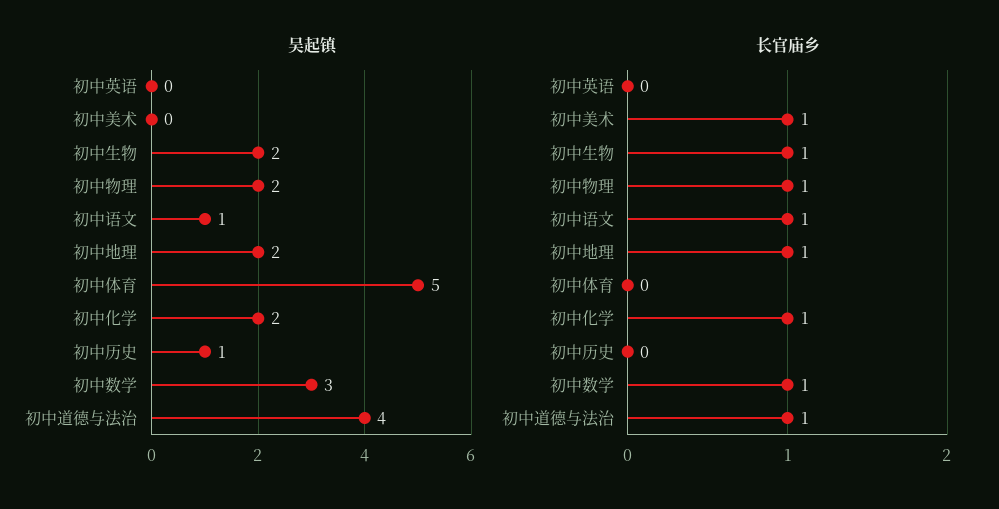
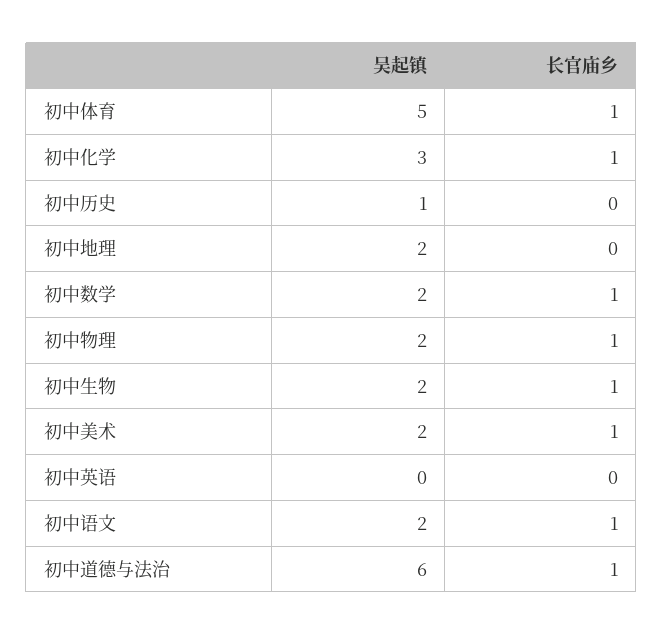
吴起镇, 初中美术: 0 -> 2
吴起镇, 初中语文: 1 -> 2
吴起镇, 初中化学: 2 -> 3
吴起镇, 初中数学: 3 -> 2
吴起镇, 初中道德与法治: 4 -> 6
长官庙乡, 初中地理: 1 -> 0
长官庙乡, 初中体育: 0 -> 1

